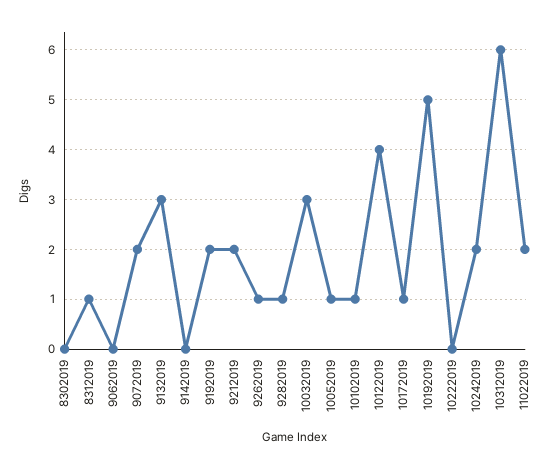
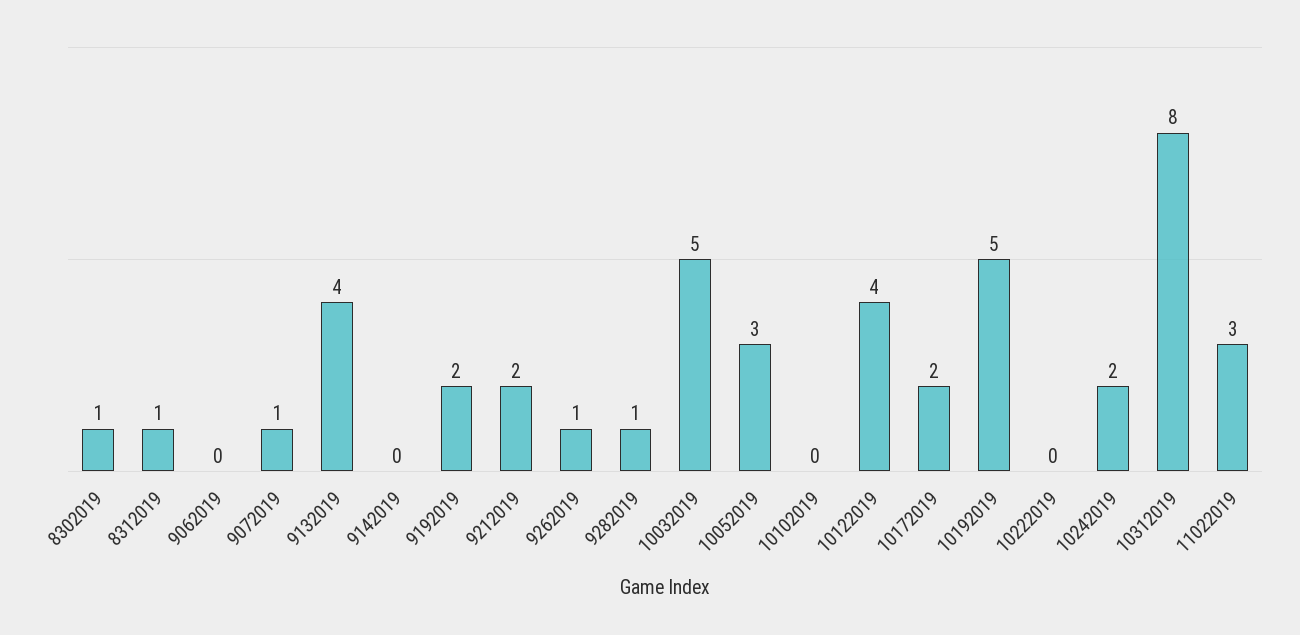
8302019: 0 -> 1
9072019: 2 -> 1
9132019: 3 -> 4
10032019: 3 -> 5
10052019: 1 -> 3
10102019: 1 -> 0
10172019: 1 -> 2
10312019: 6 -> 8
11022019: 2 -> 3

